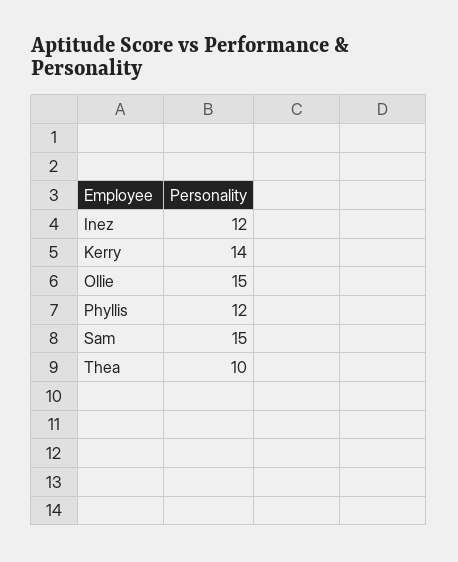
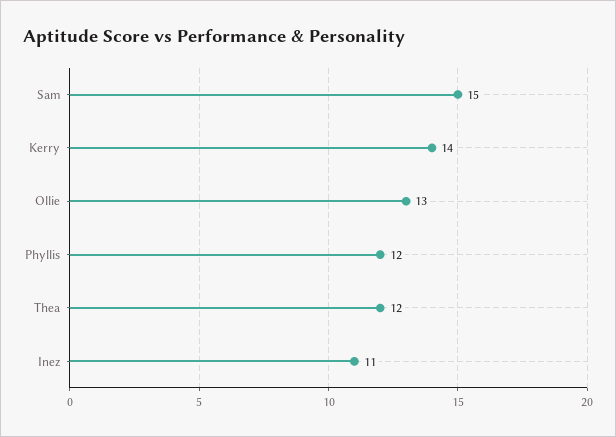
Inez: 12 -> 11
Ollie: 15 -> 13
Thea: 10 -> 12

